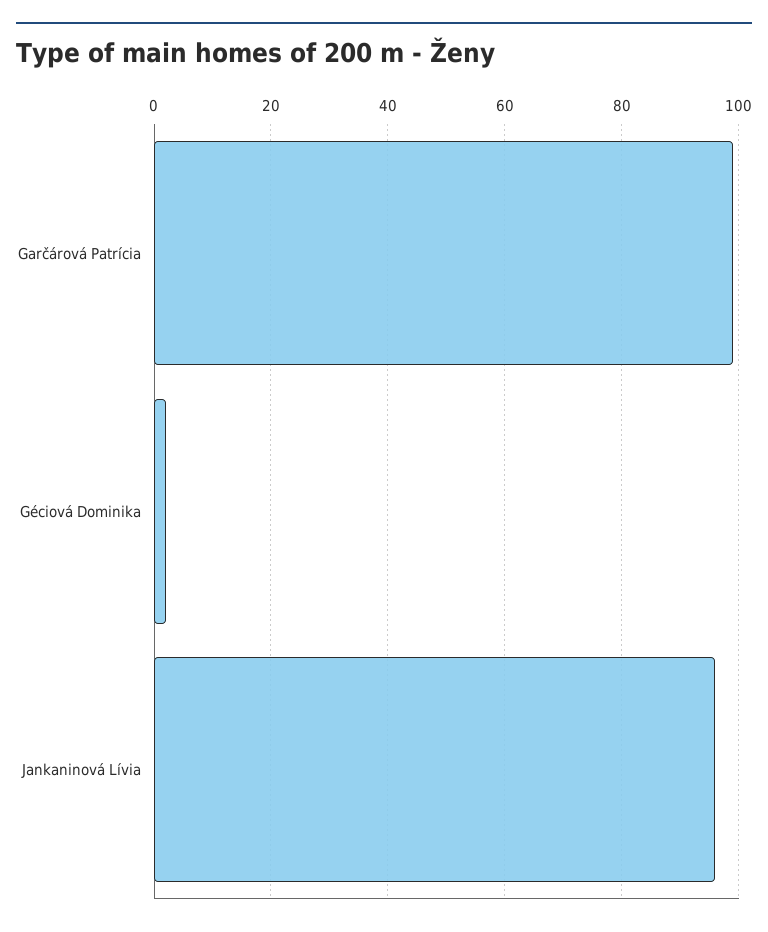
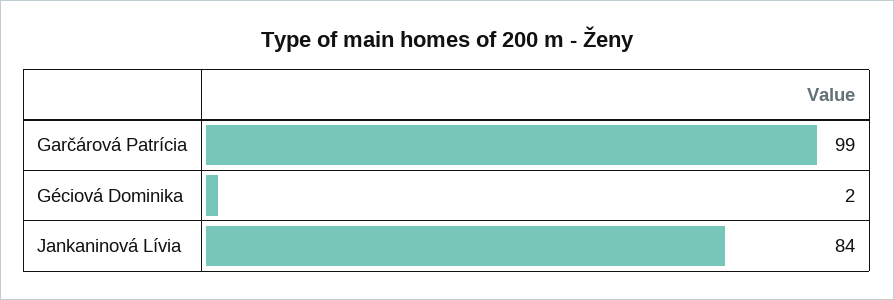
Jankaninová Lívia: 95 -> 84

